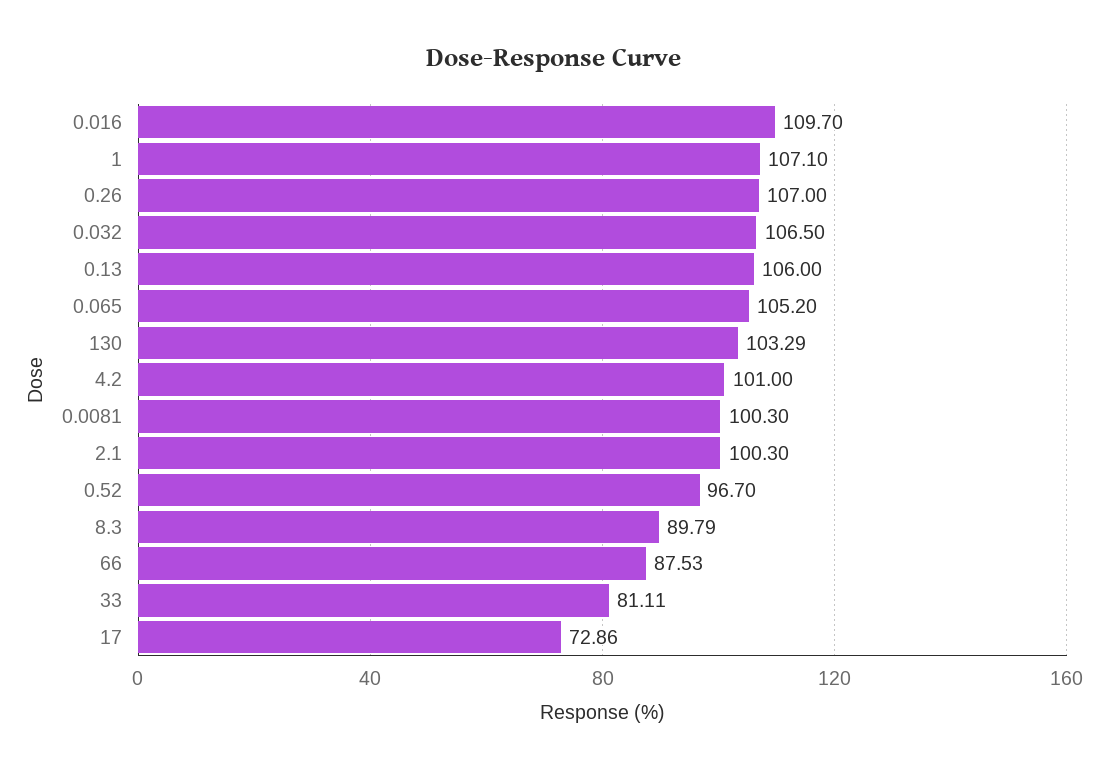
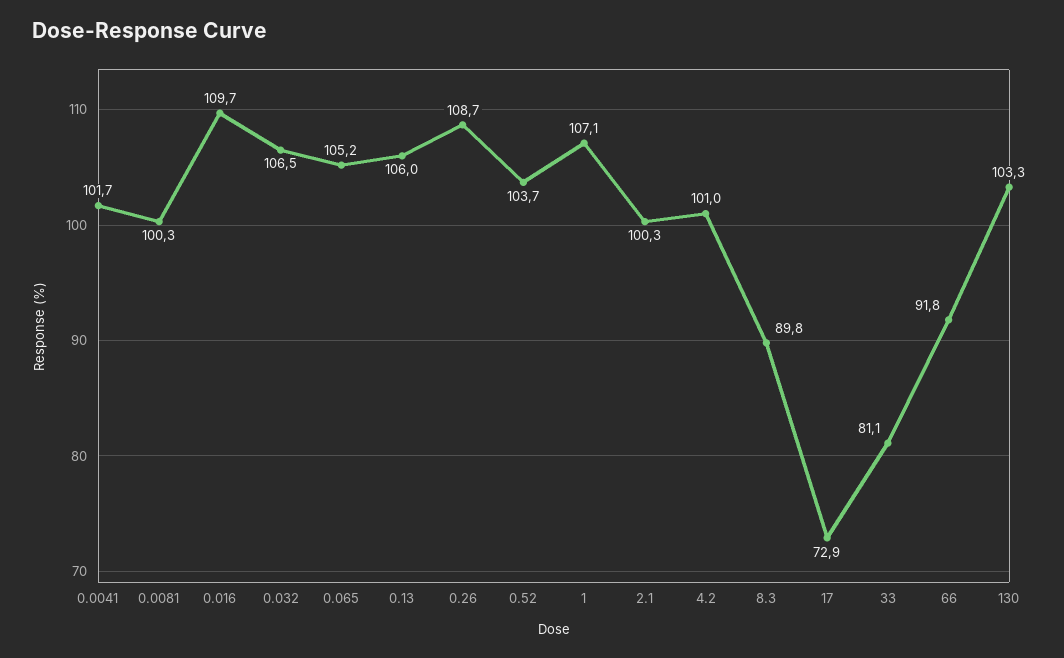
0.26: 107 -> 108.7
0.52: 96.7 -> 103.7
66: 87.53 -> 91.8
0.0041: none -> 101.7

